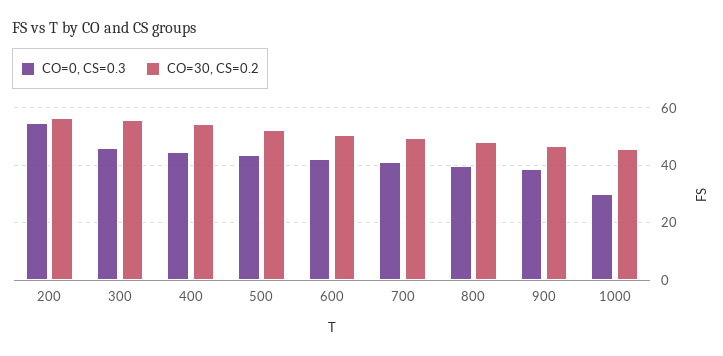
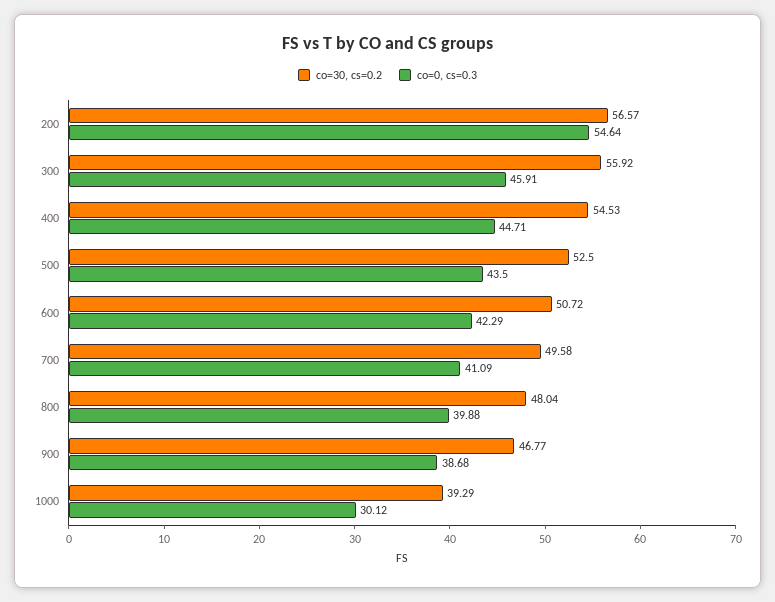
CO=30, CS=0.2, 1000: 45 -> 39.29

